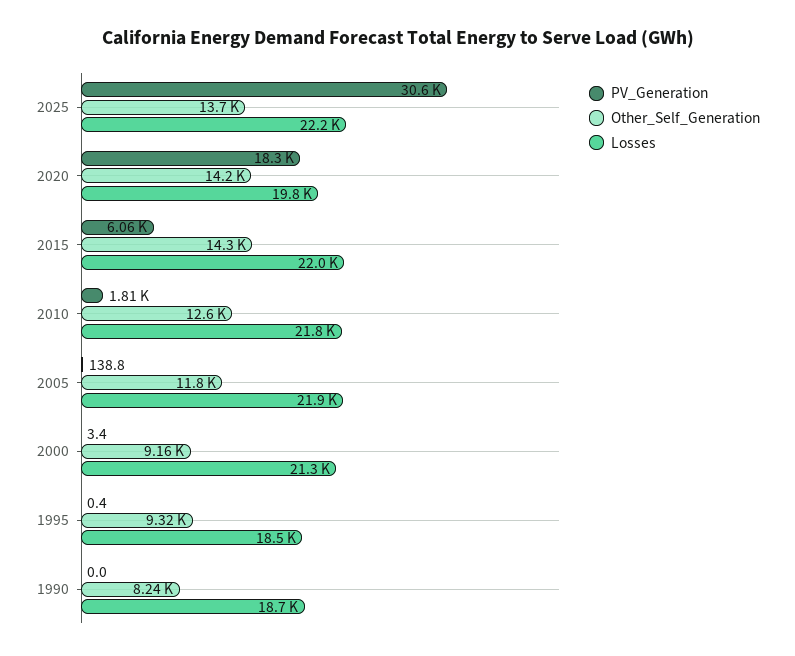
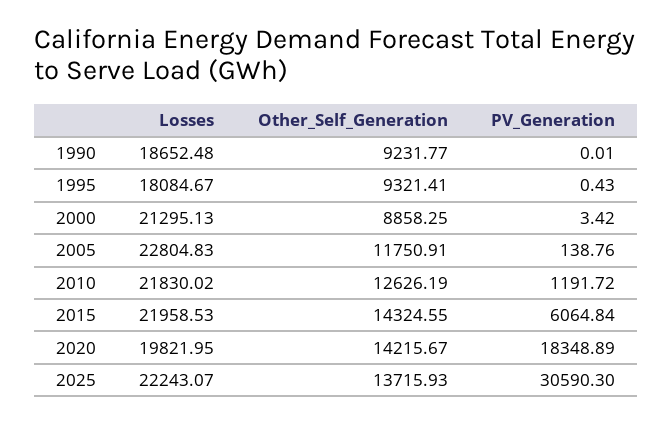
PV_Generation, 2010: 1810 -> 1191.72
Losses, 2005: 21900 -> 22804.83
Other_Self_Generation, 2000: 9160 -> 8858.25
Losses, 1995: 18500 -> 18084.67
Other_Self_Generation, 1990: 8240 -> 9231.77

